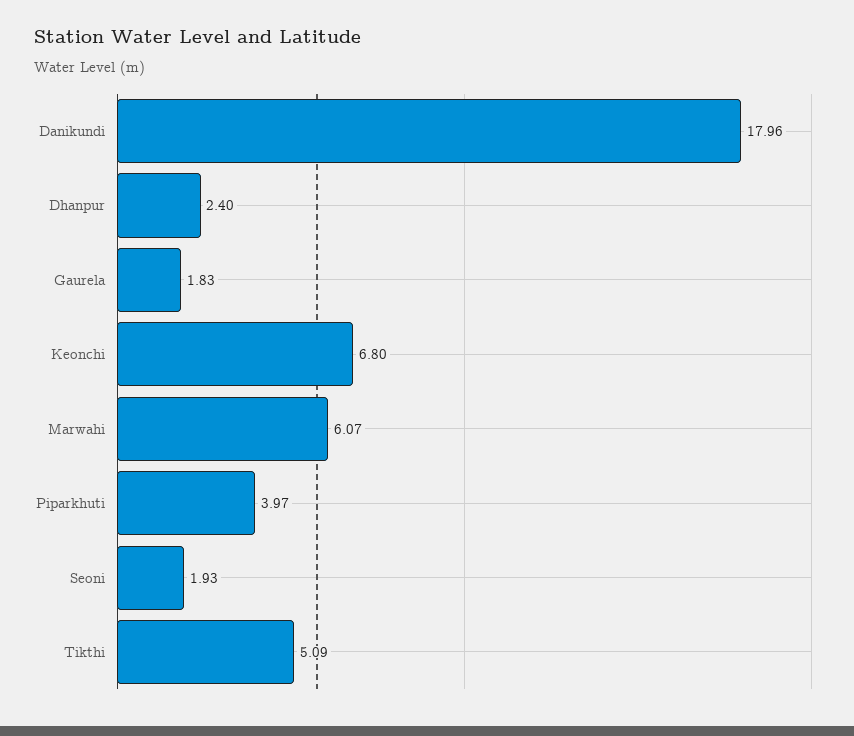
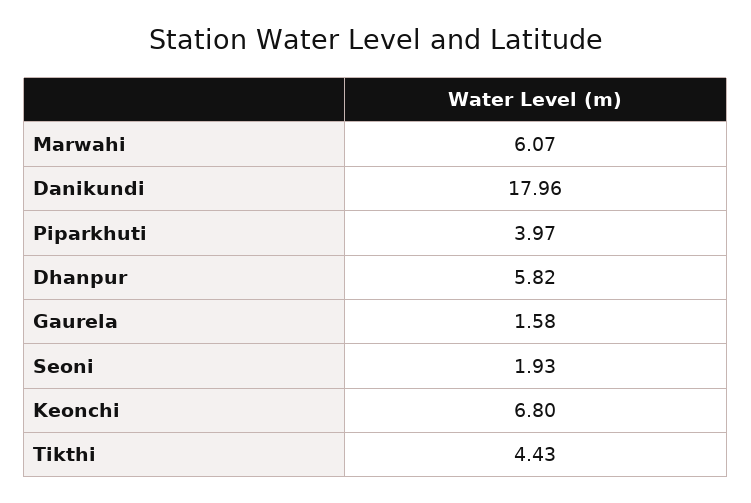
Dhanpur: 2.4 -> 5.82
Gaurela: 1.83 -> 1.58
Tikthi: 5.09 -> 4.43

